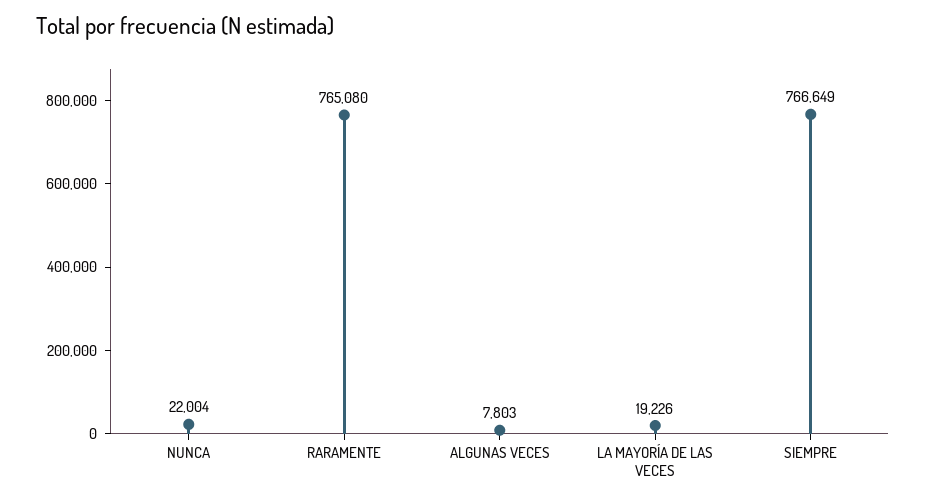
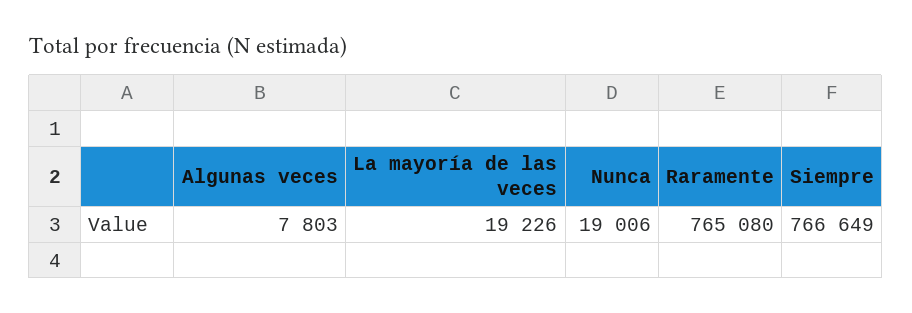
NUNCA: 22004 -> 19006

